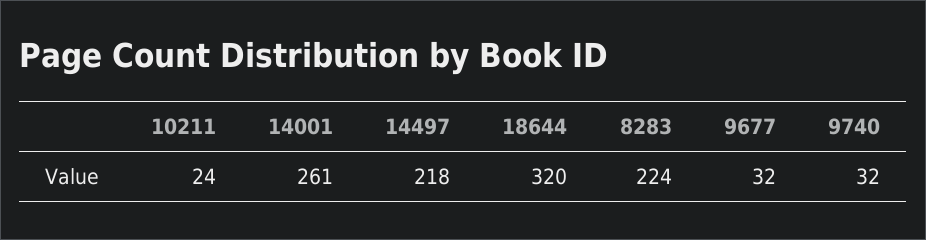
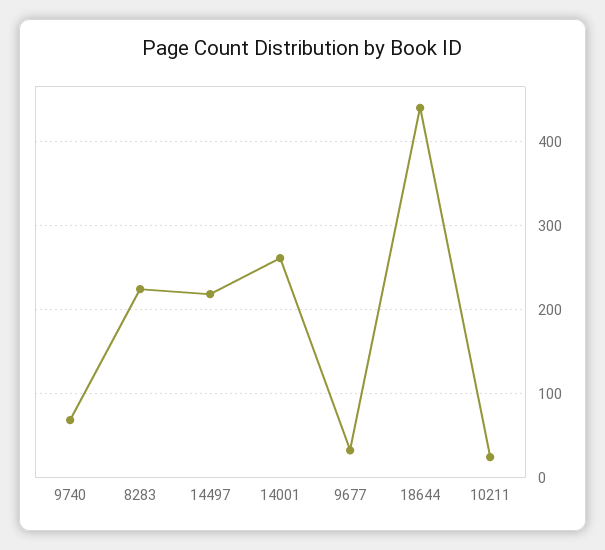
18644: 320 -> 440
9740: 32 -> 70

